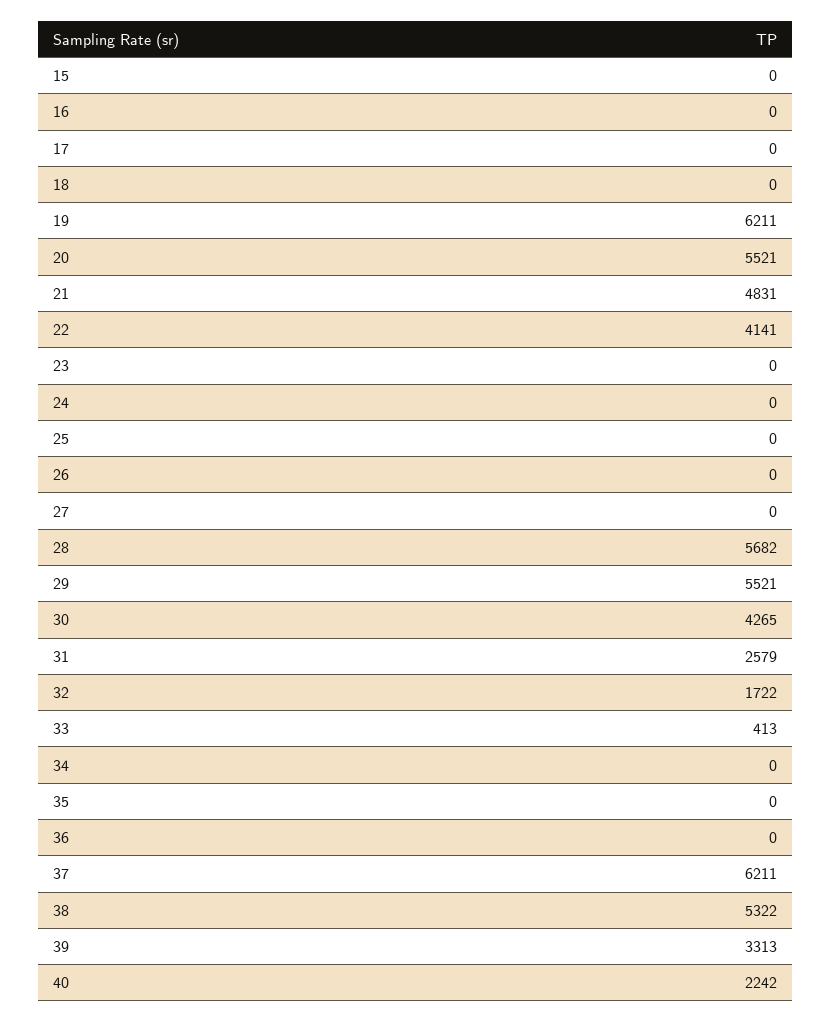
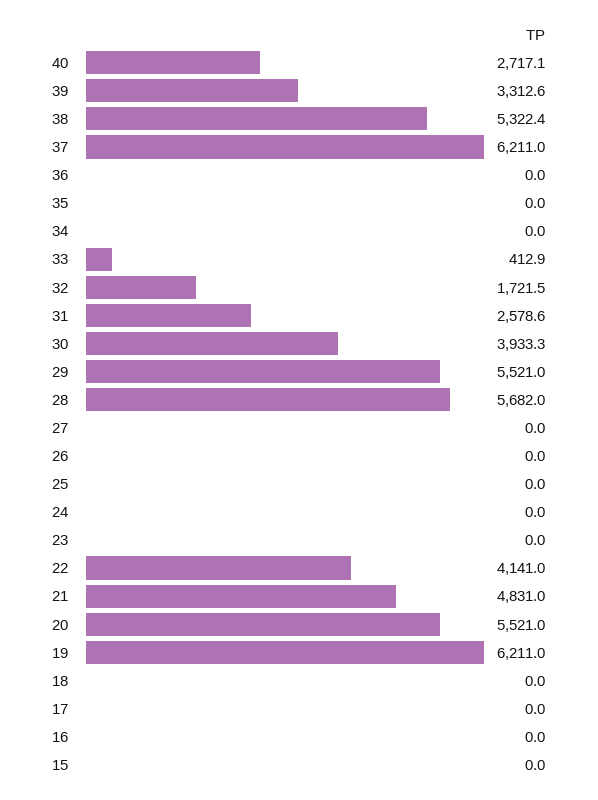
30: 4265 -> 3933.3
40: 2242 -> 2717.1

